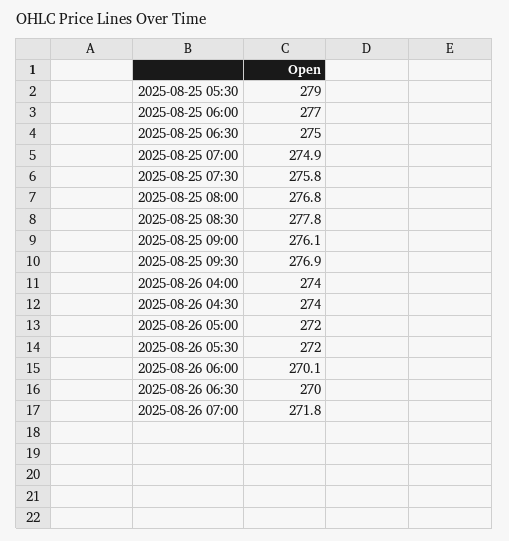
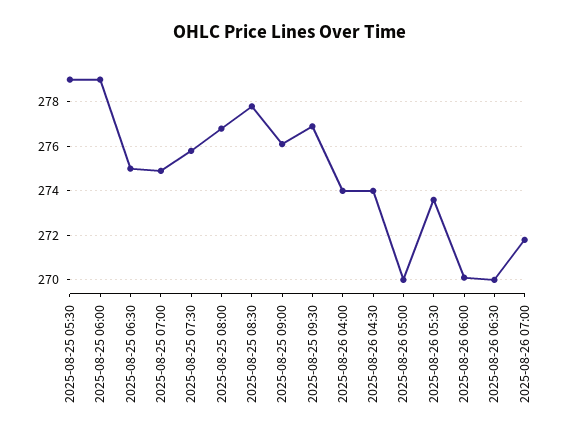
2025-08-25 06:00: 277 -> 279
2025-08-26 05:00: 272 -> 270
2025-08-26 05:30: 272 -> 273.5

